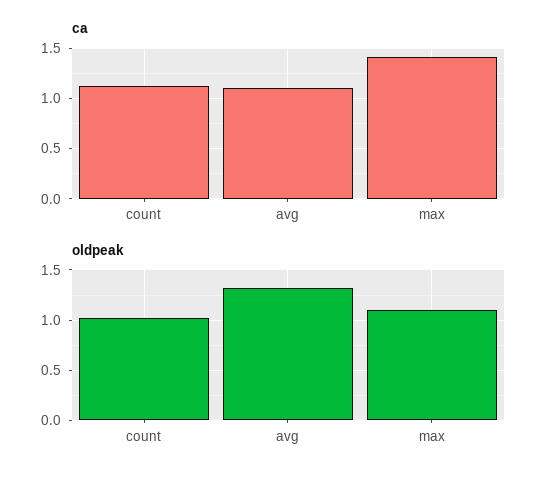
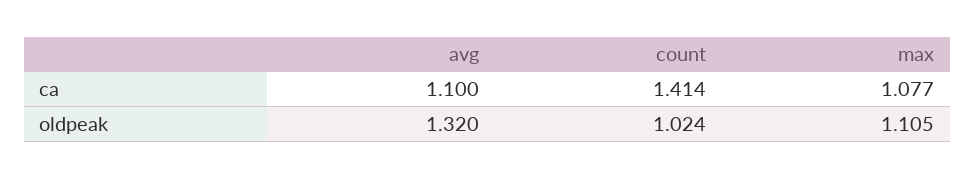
ca, count: 1.1 -> 1.414
ca, max: 1.4 -> 1.077

